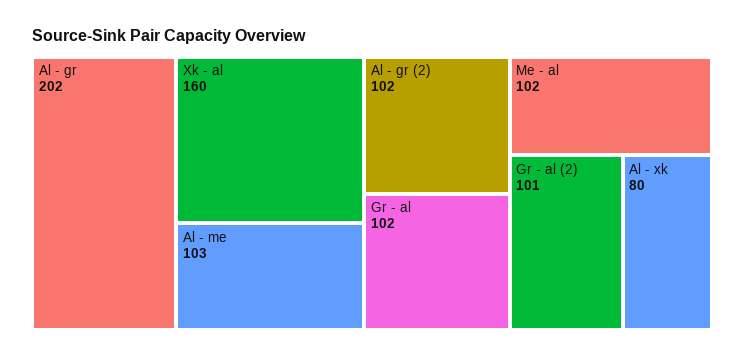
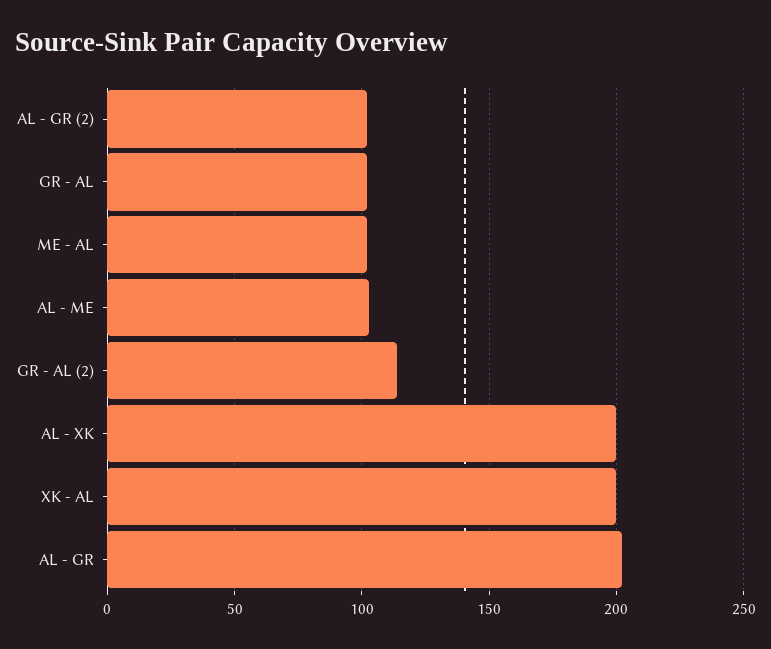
Xk - al: 160 -> 200
Gr - al (2): 101 -> 115
Al - xk: 80 -> 200

